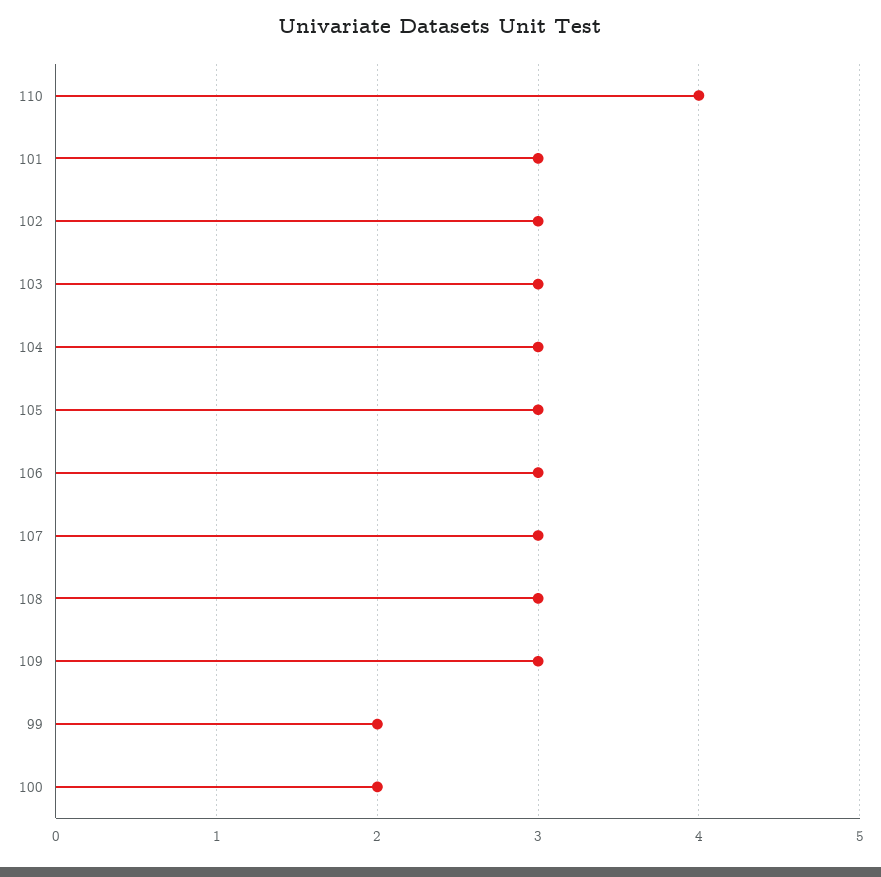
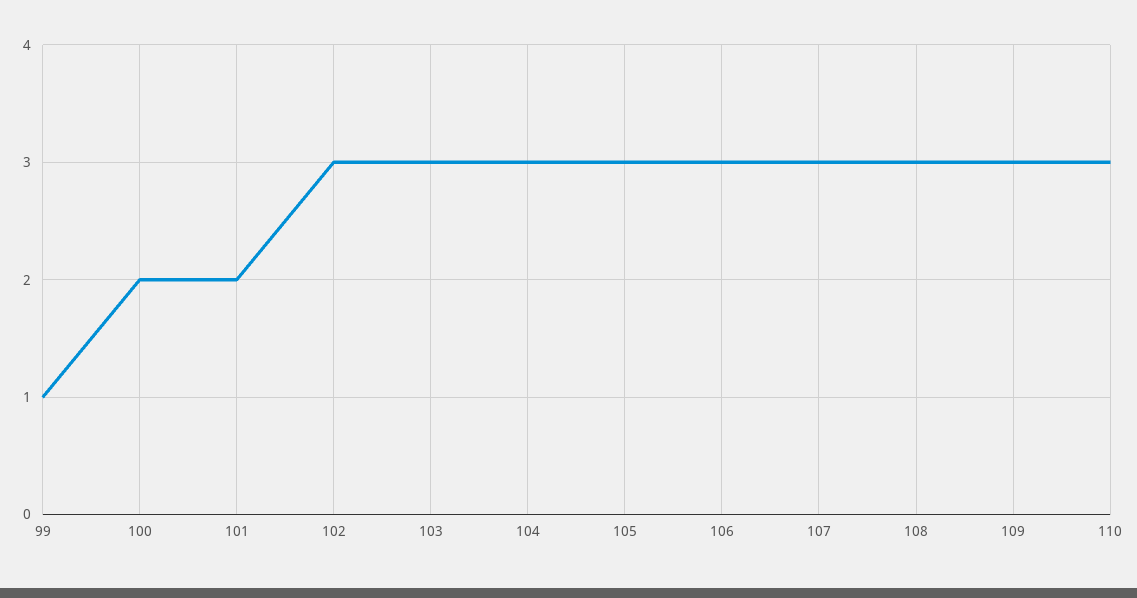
110: 4 -> 3
101: 3 -> 2
99: 2 -> 1

